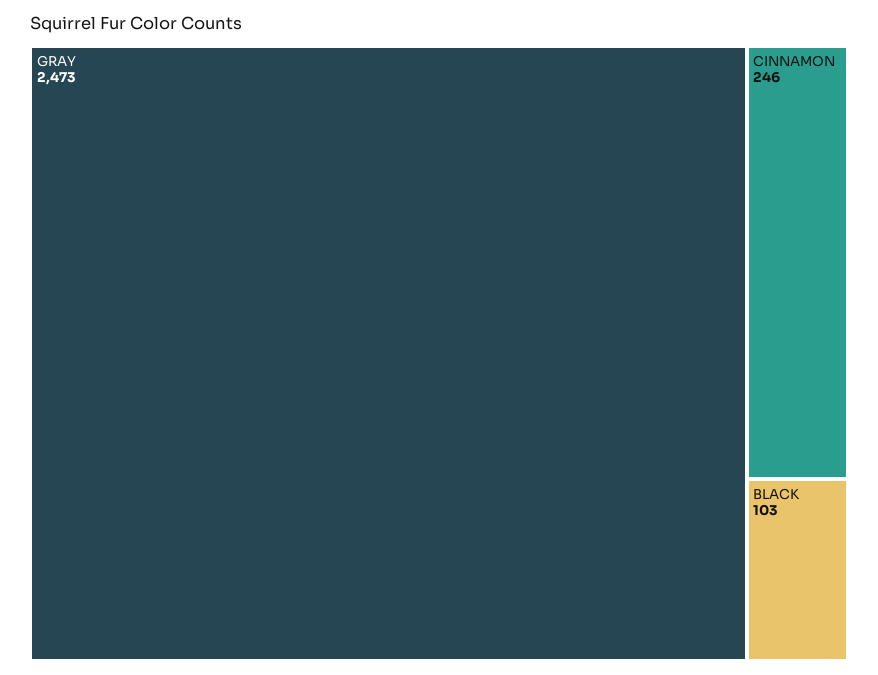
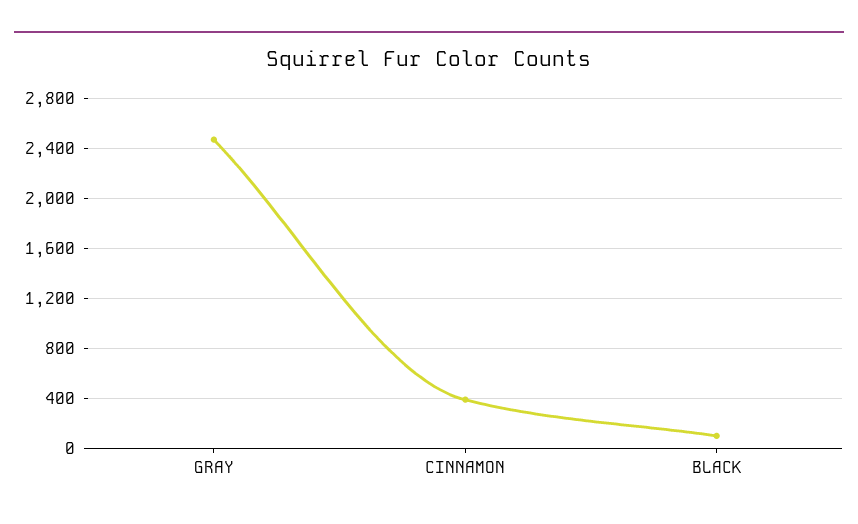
CINNAMON: 246 -> 400

